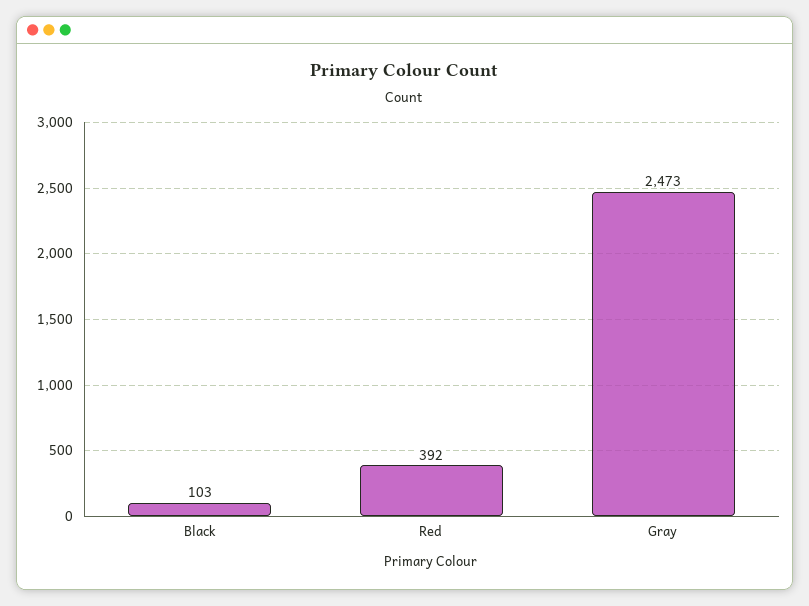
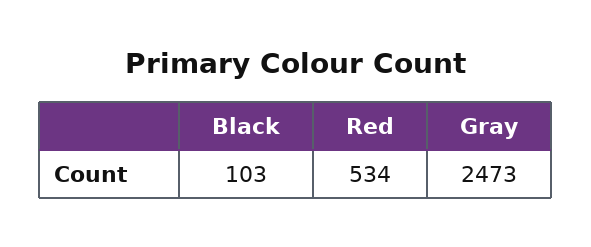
Red: 392 -> 534

